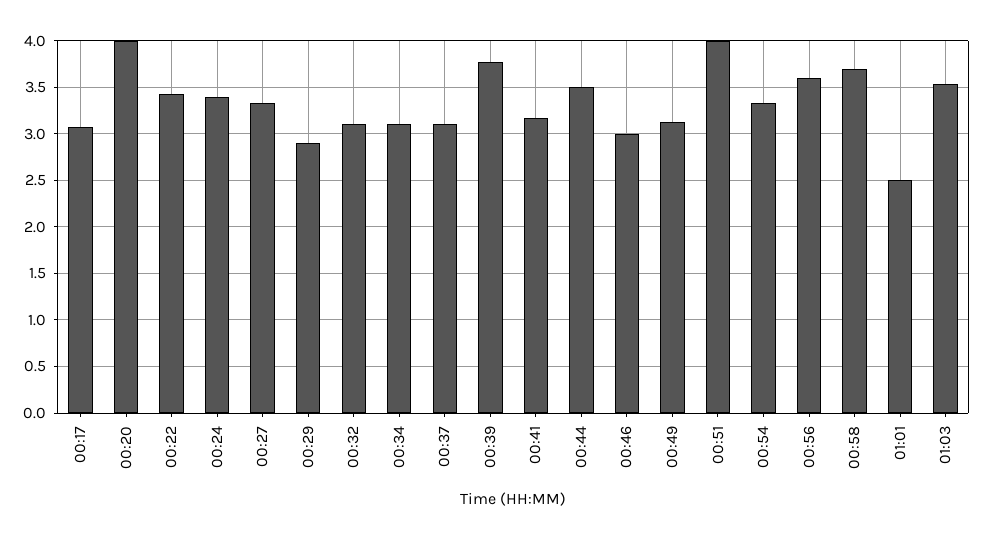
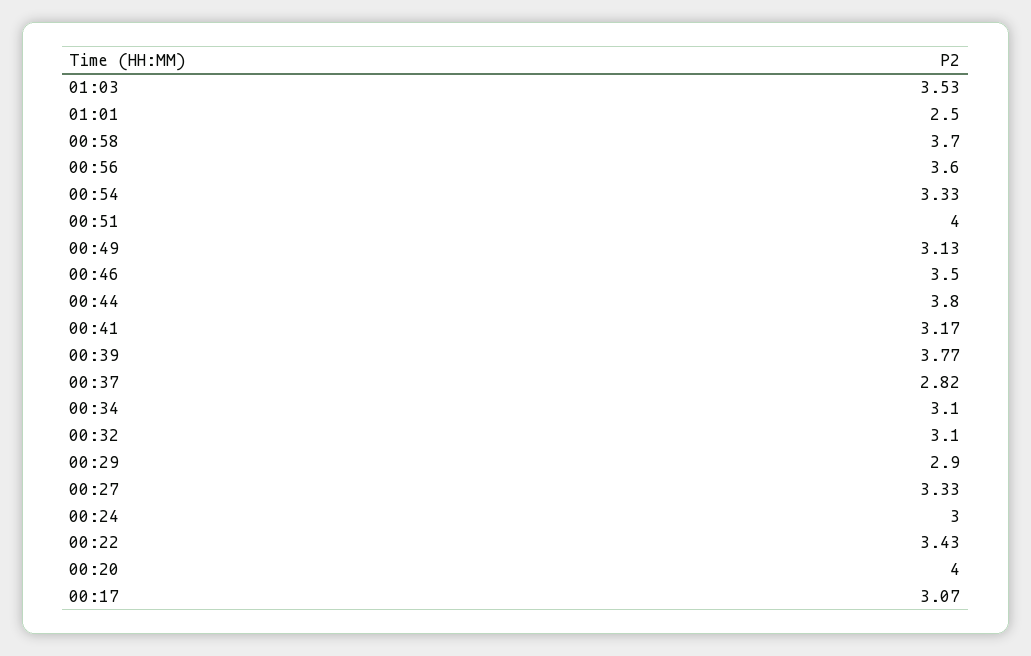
00:24: 3.4 -> 3
00:37: 3.1 -> 2.82
00:44: 3.5 -> 3.8
00:46: 3 -> 3.5

